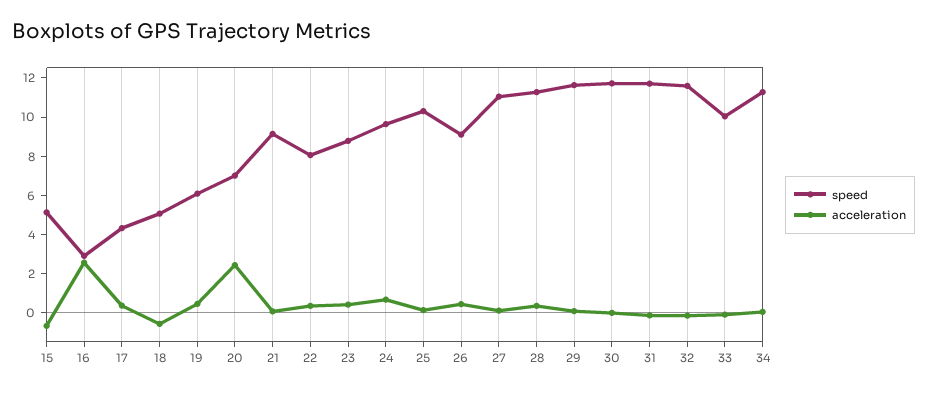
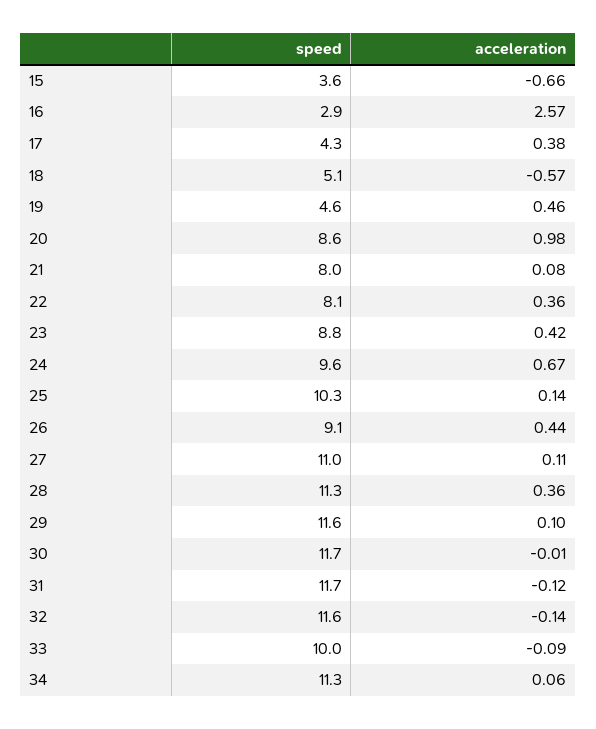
speed, 15: 5 -> 3.6
speed, 19: 6 -> 4.6
speed, 20: 7 -> 8.6
acceleration, 20: 2.5 -> 0.98
speed, 21: 9 -> 8

